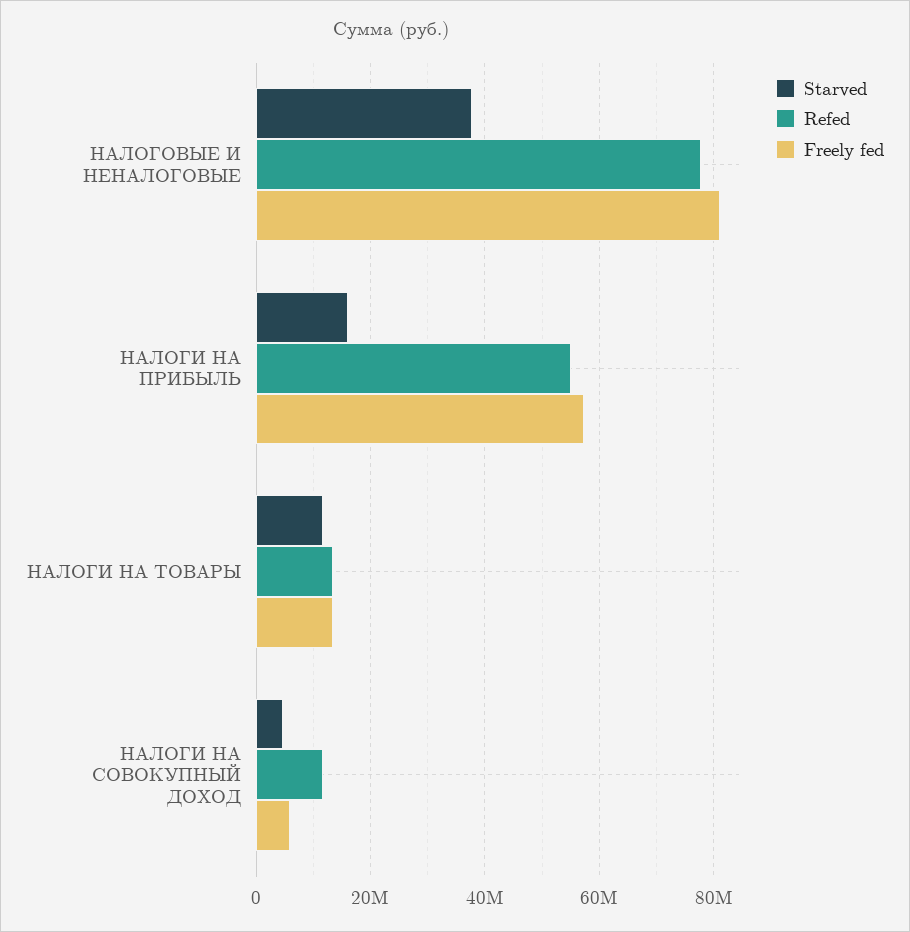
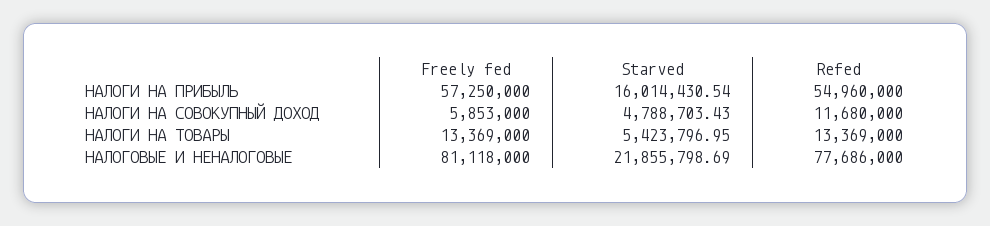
Starved, НАЛОГОВЫЕ И НЕНАЛОГОВЫЕ: 38000000 -> 21855798.69
Starved, НАЛОГИ НА ТОВАРЫ: 12000000 -> 5423796.95

